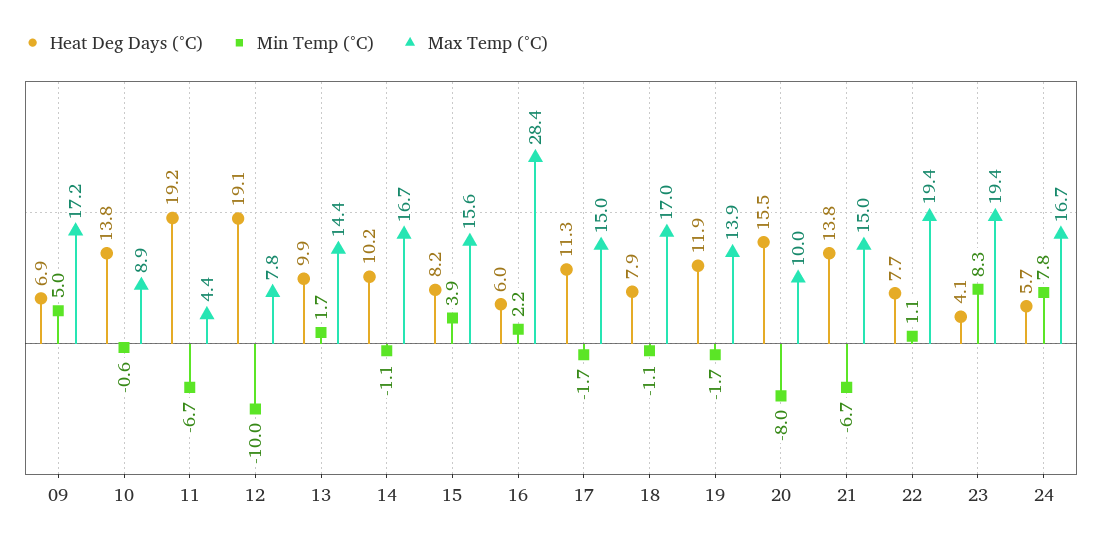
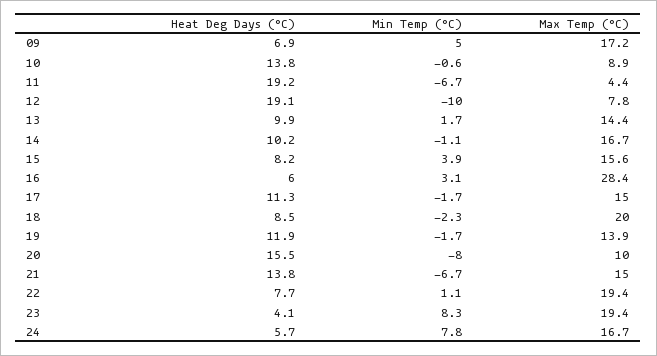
Min Temp (°C), 16: 2.2 -> 3.1
Heat Deg Days (°C), 18: 7.9 -> 8.5
Min Temp (°C), 18: -1.1 -> -2.3
Max Temp (°C), 18: 17 -> 20

